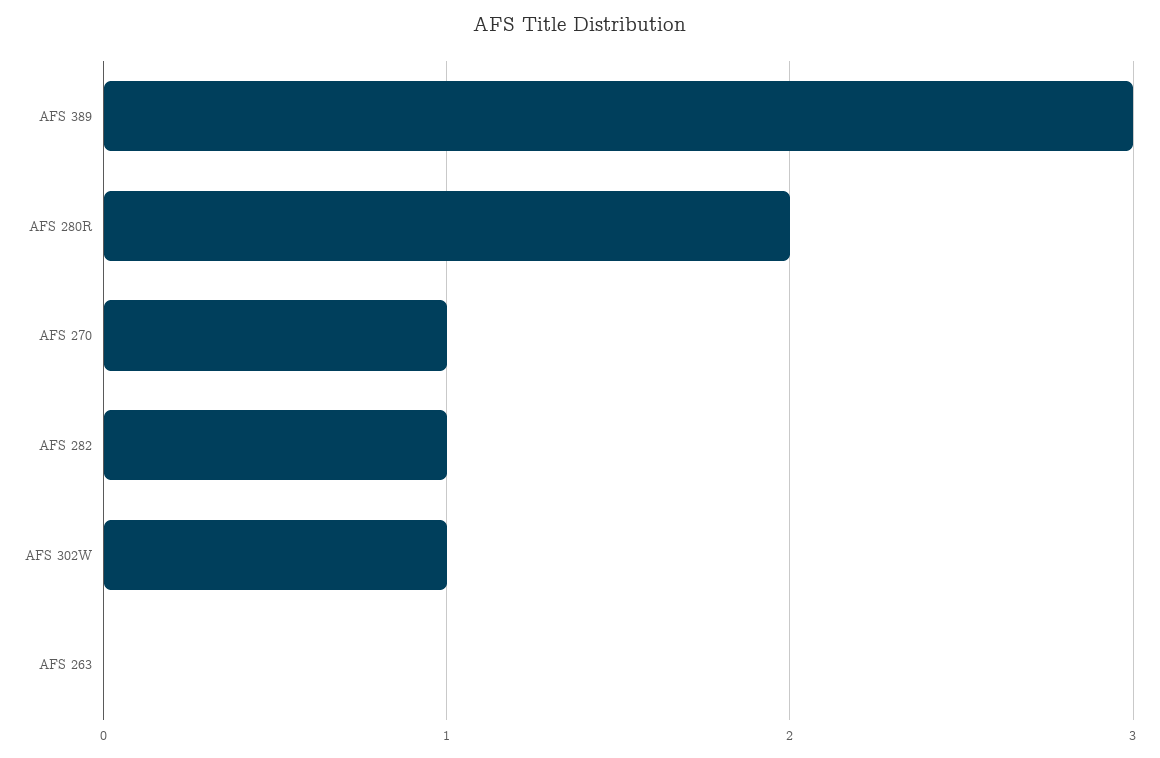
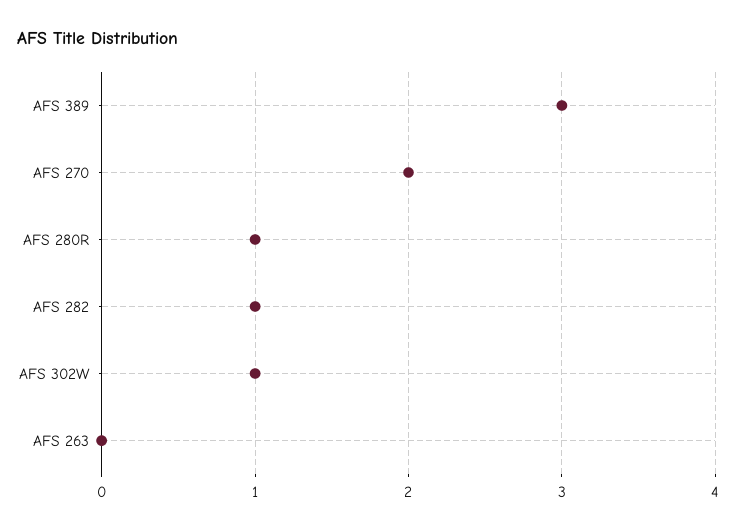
AFS 280R: 2 -> 1
AFS 270: 1 -> 2

